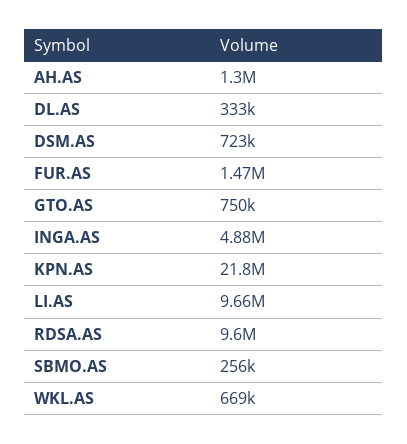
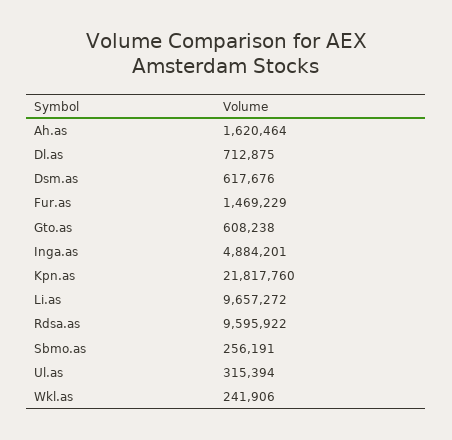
AH.AS: 1300000 -> 1620464
DL.AS: 333000 -> 712875
DSM.AS: 723000 -> 617676
GTO.AS: 750000 -> 608238
WKL.AS: 669000 -> 241906
Ul.as: none -> 315394

